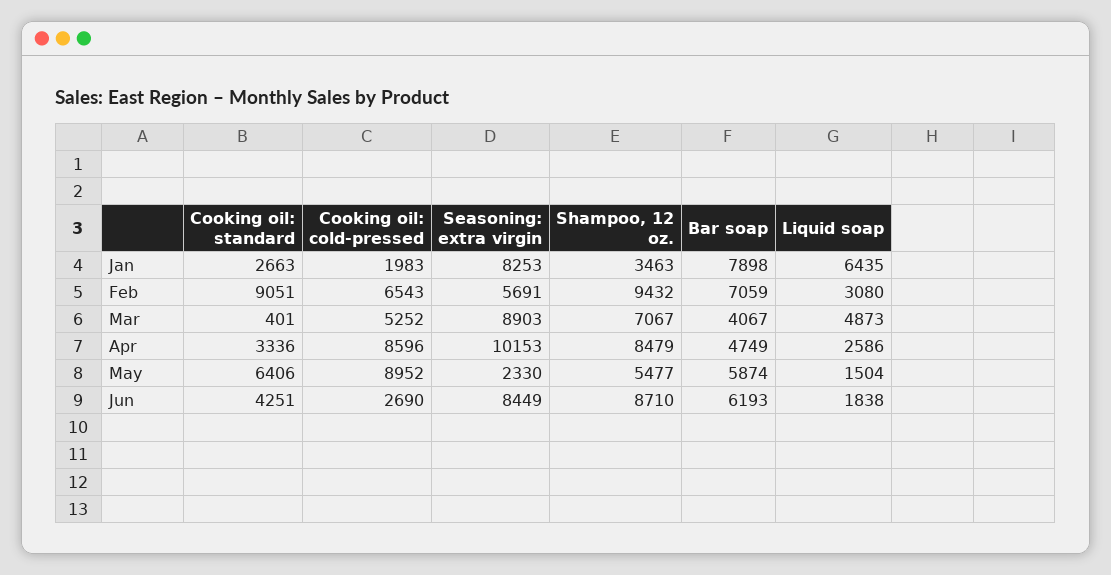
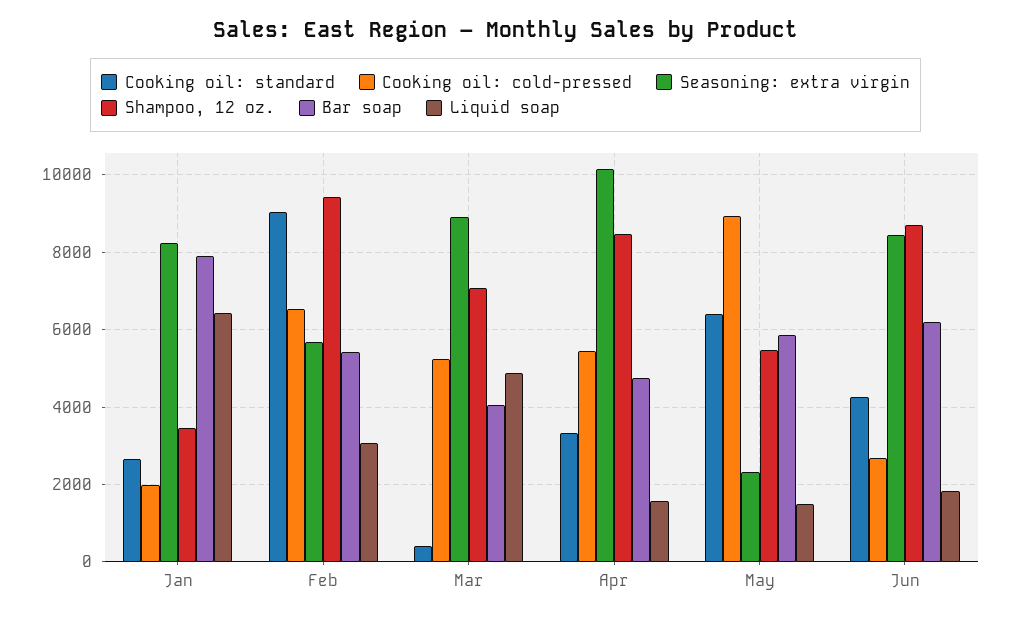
Bar soap, Feb: 7059 -> 5400
Cooking oil: cold-pressed, Apr: 8596 -> 5400
Liquid soap, Apr: 2586 -> 1600

